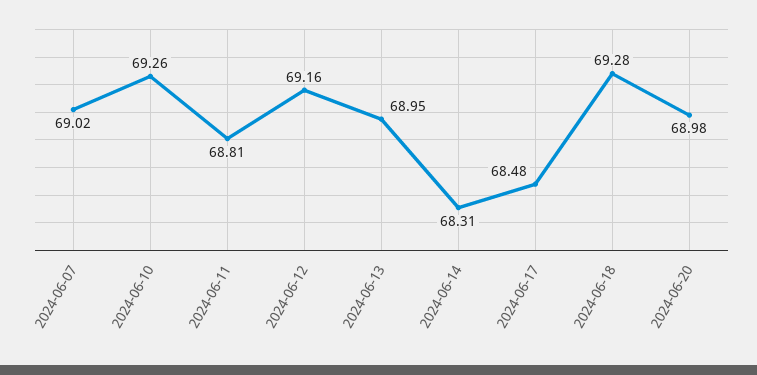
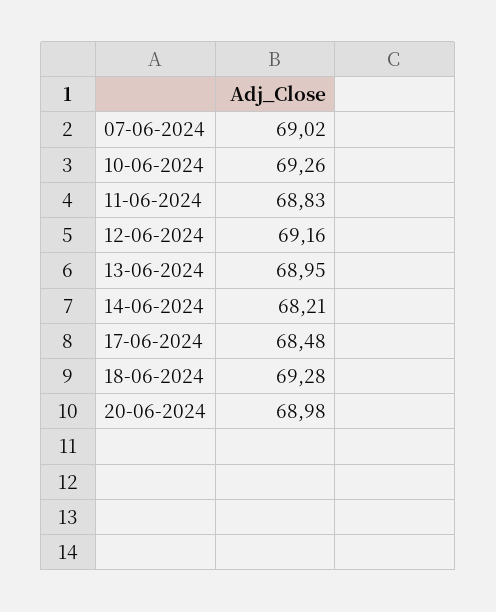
2024-06-11: 68.81 -> 68.83
2024-06-14: 68.31 -> 68.21

